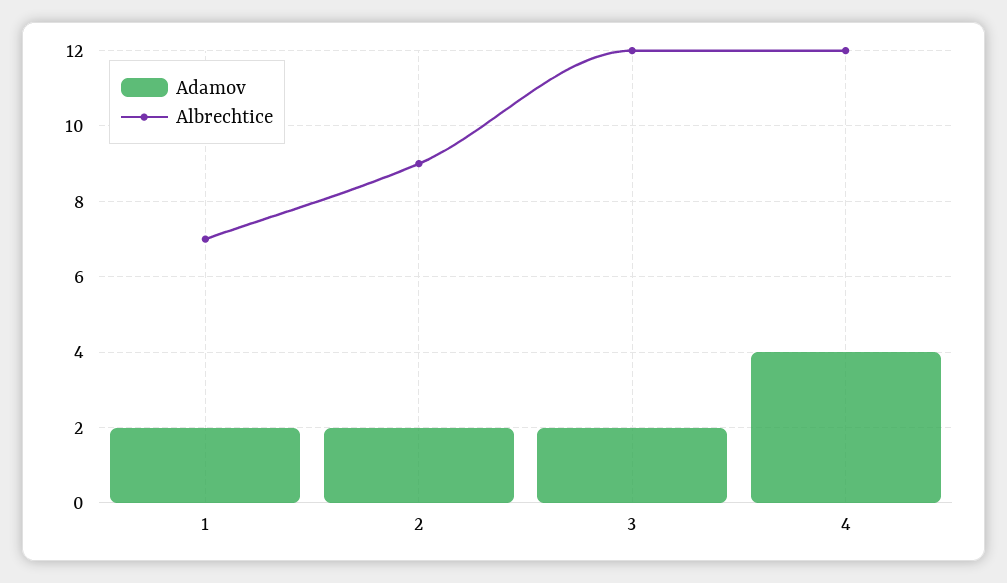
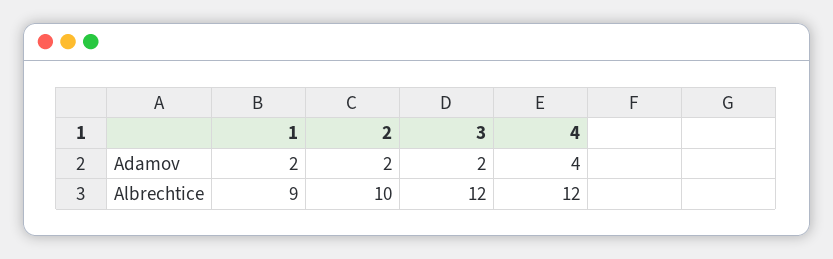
Albrechtice, 1: 7 -> 9
Albrechtice, 2: 9 -> 10

